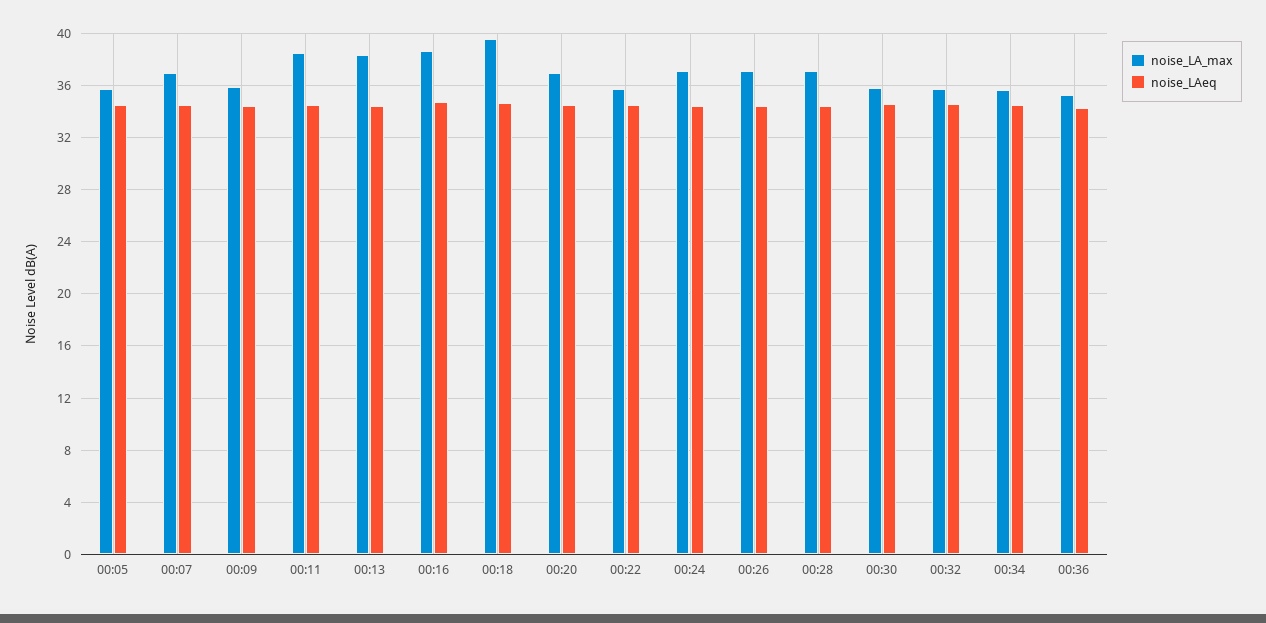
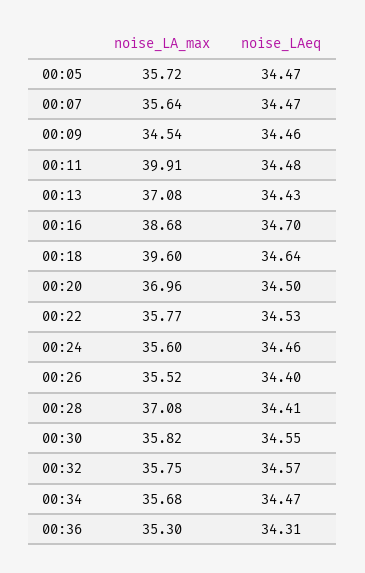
noise_LA_max, 00:07: 37 -> 35.64
noise_LA_max, 00:09: 36 -> 34.54
noise_LA_max, 00:11: 38.5 -> 39.91
noise_LA_max, 00:13: 38.5 -> 37.08
noise_LA_max, 00:24: 37 -> 35.6
noise_LA_max, 00:26: 37 -> 35.52

